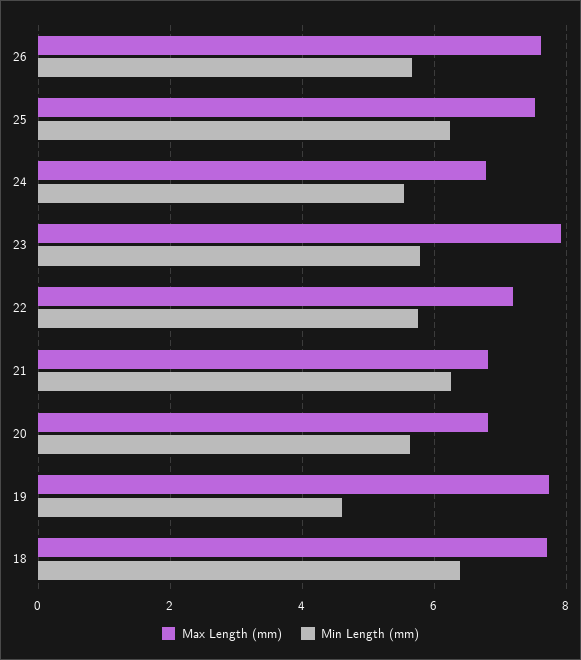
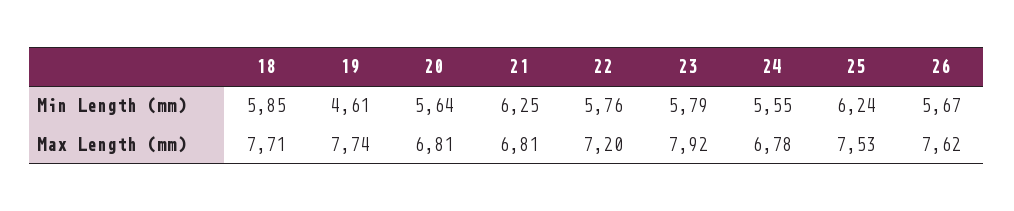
Min Length (mm), 18: 6.4 -> 5.85

